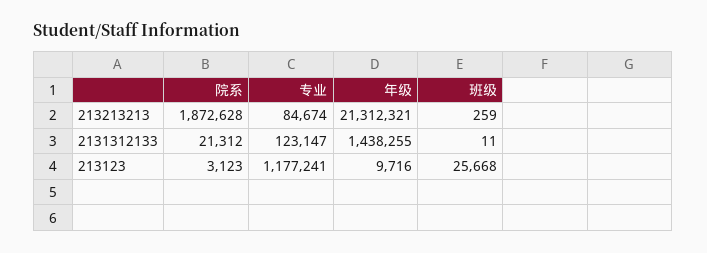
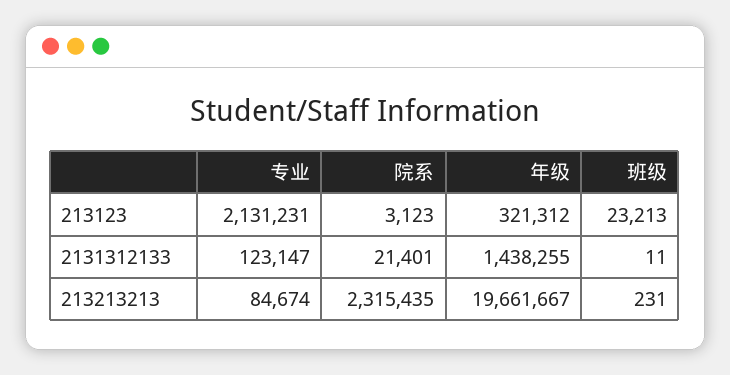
院系, 213213213: 1872628 -> 2315435
年级, 213213213: 21312321 -> 19661667
班级, 213213213: 259 -> 231
院系, 2131312133: 21312 -> 21401
专业, 213123: 1177241 -> 2131231
年级, 213123: 9716 -> 321312
班级, 213123: 25668 -> 23213

